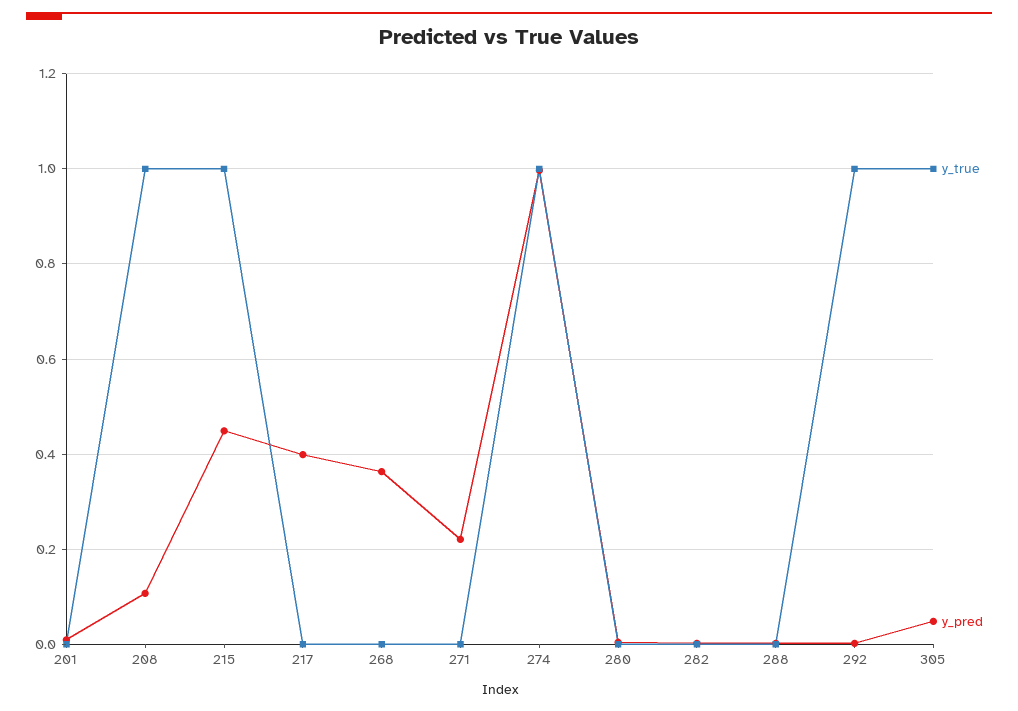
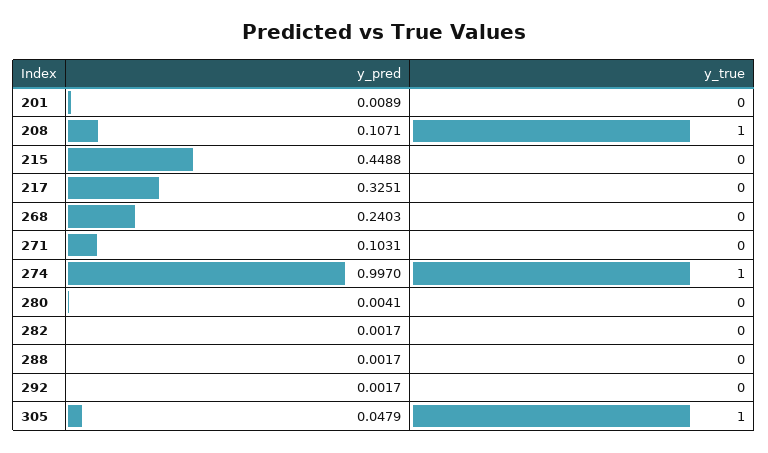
y_true, 215: 1 -> 0
y_pred, 217: 0.4 -> 0.3251
y_pred, 268: 0.36 -> 0.2403
y_pred, 271: 0.22 -> 0.1031
y_true, 292: 1 -> 0

